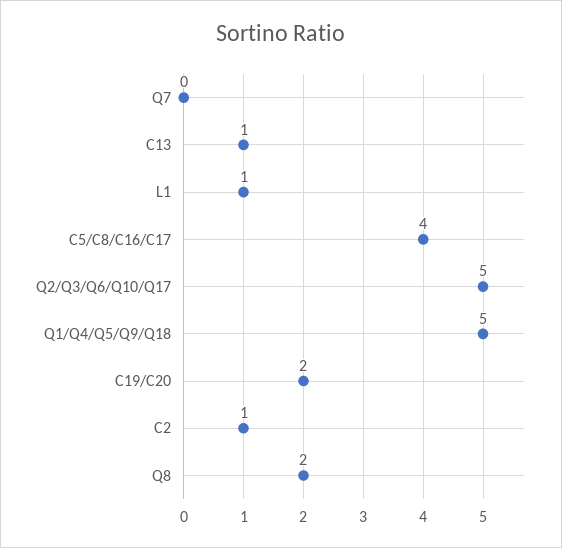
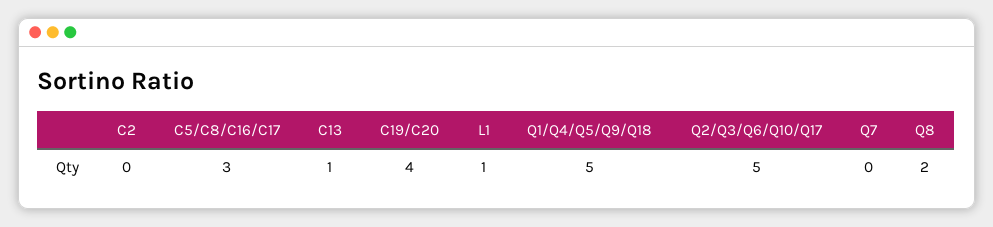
C5/C8/C16/C17: 4 -> 3
C19/C20: 2 -> 4
C2: 1 -> 0

